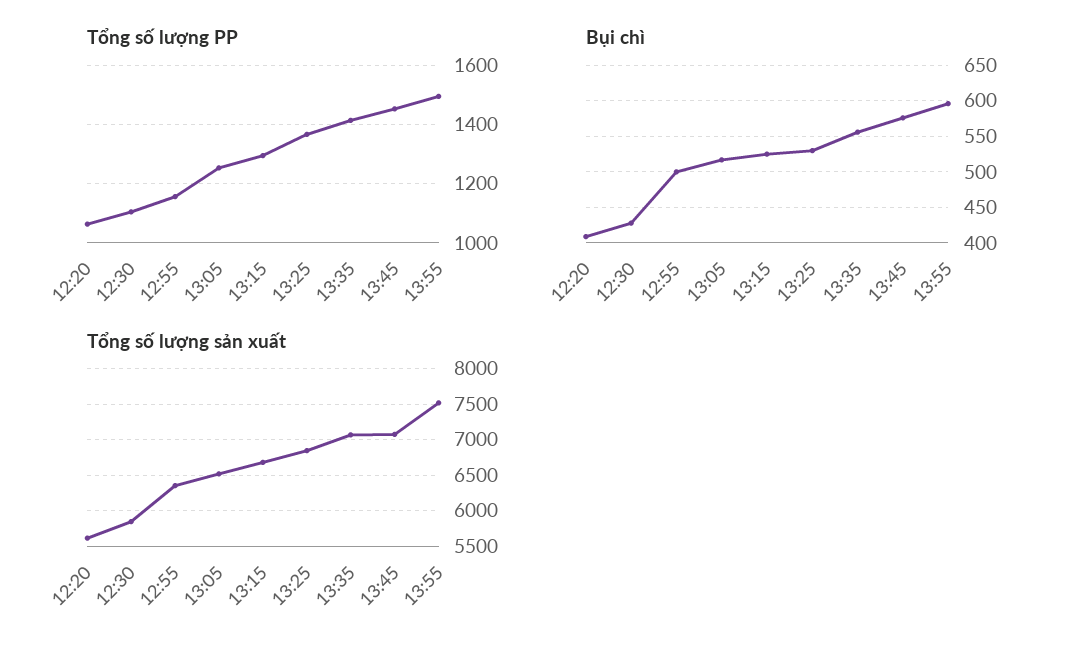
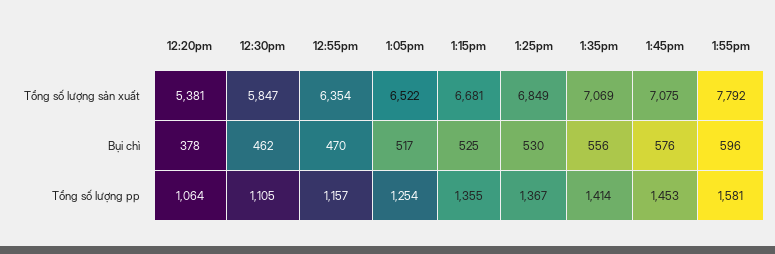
Tổng số lượng PP, 13:15: 1300 -> 1355
Tổng số lượng PP, 13:55: 1500 -> 1581
Bụi chì, 12:20: 410 -> 378
Bụi chì, 12:30: 430 -> 462
Bụi chì, 12:55: 500 -> 470
Tổng số lượng sản xuất, 12:20: 5600 -> 5381
Tổng số lượng sản xuất, 13:55: 7500 -> 7792

